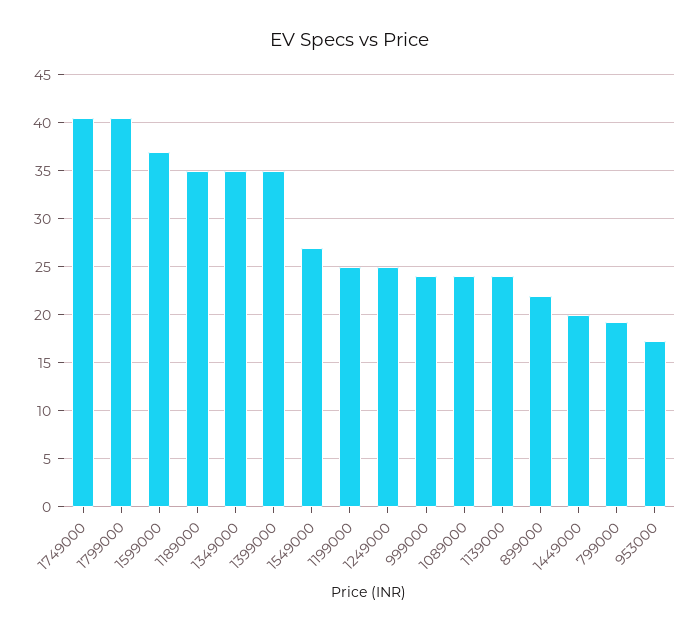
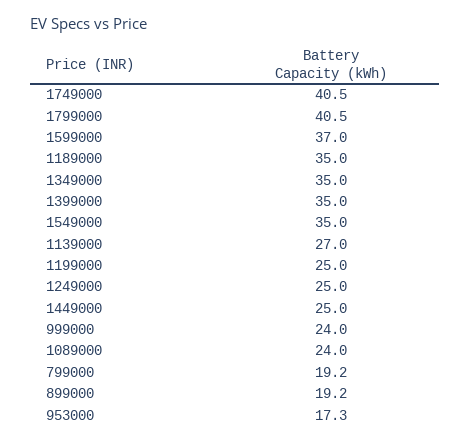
1549000: 27 -> 35
1139000: 24 -> 27
899000: 22 -> 19.2
1449000: 20 -> 25

